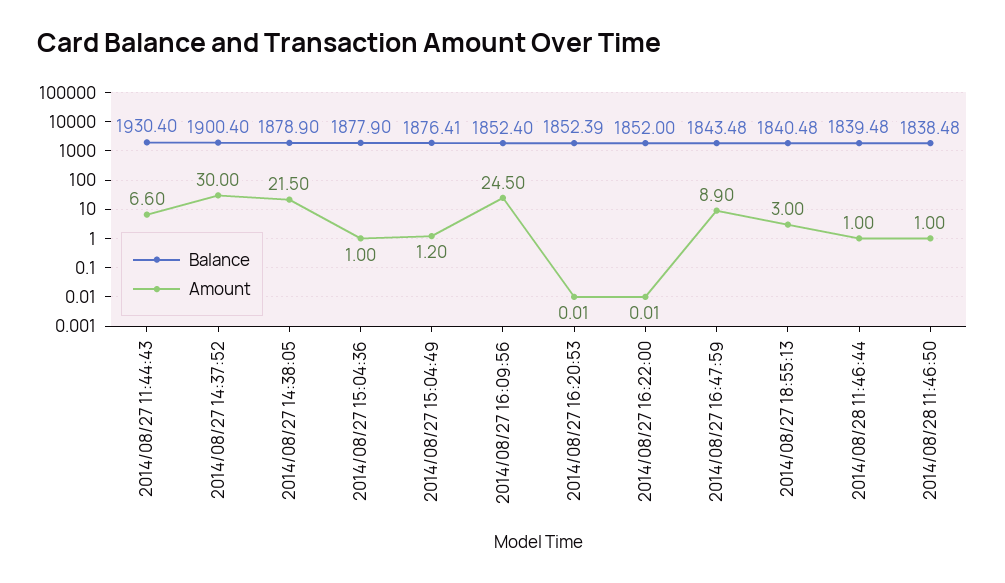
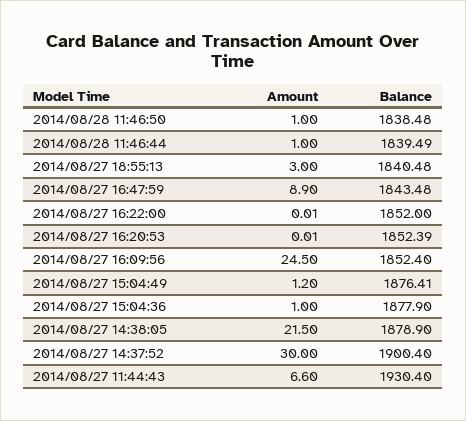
Balance, 2014/08/28 11:46:44: 1839.48 -> 1839.49

